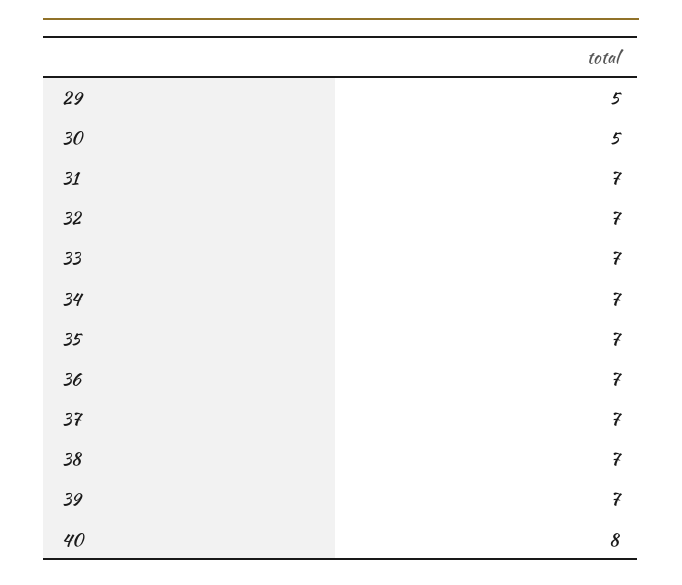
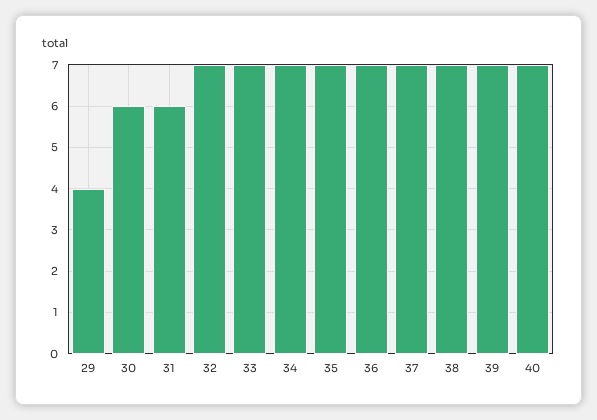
29: 5 -> 4
30: 5 -> 6
31: 7 -> 6
40: 8 -> 7

